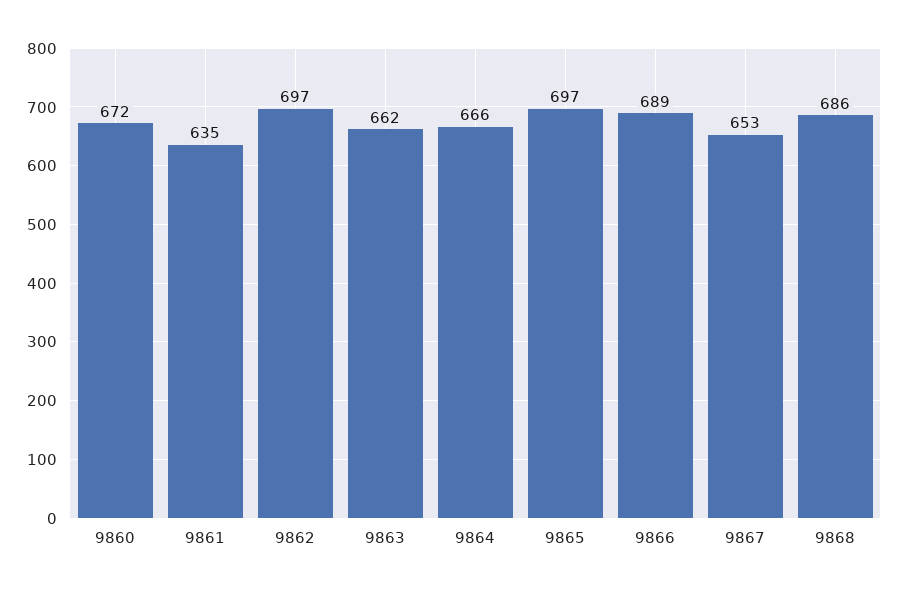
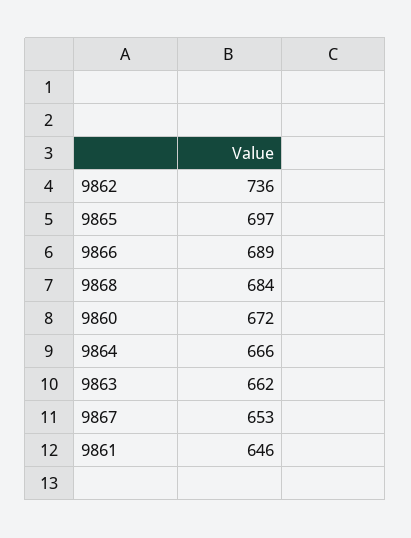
9861: 635 -> 646
9862: 697 -> 736
9868: 686 -> 684

